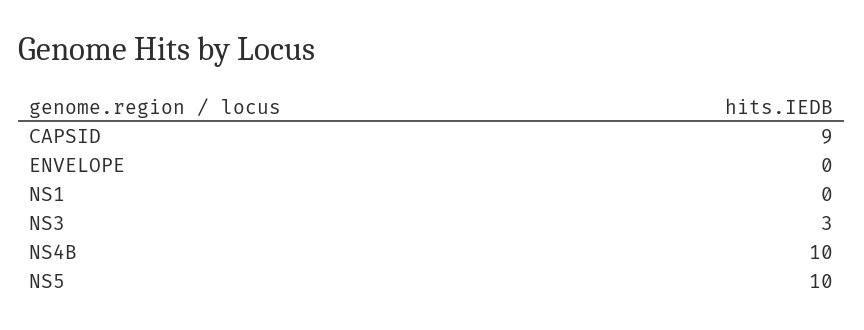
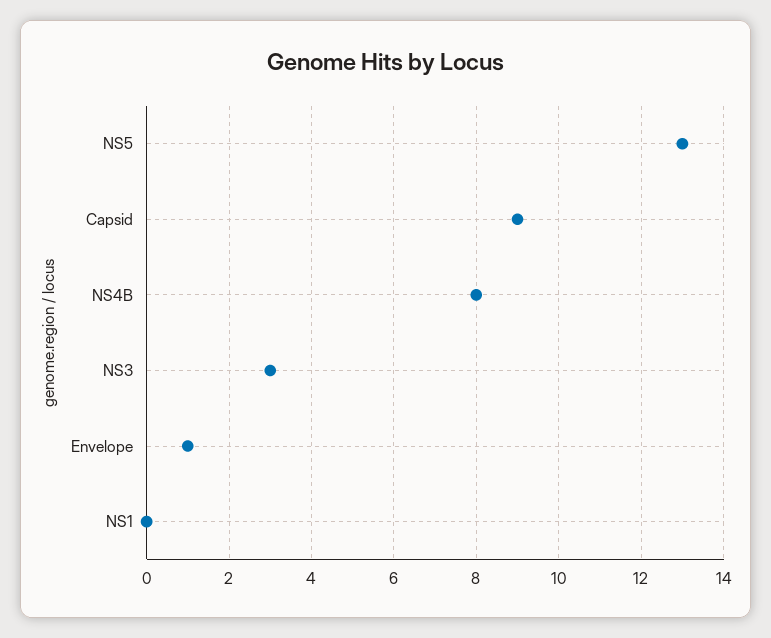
ENVELOPE: 0 -> 1
NS4B: 10 -> 8
NS5: 10 -> 13

